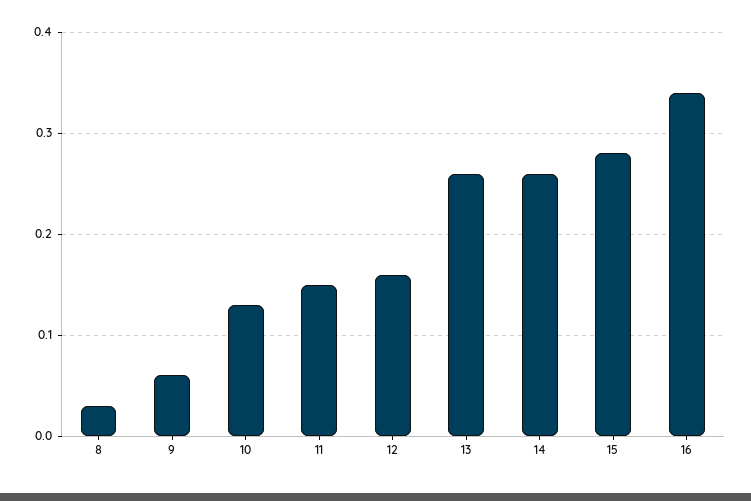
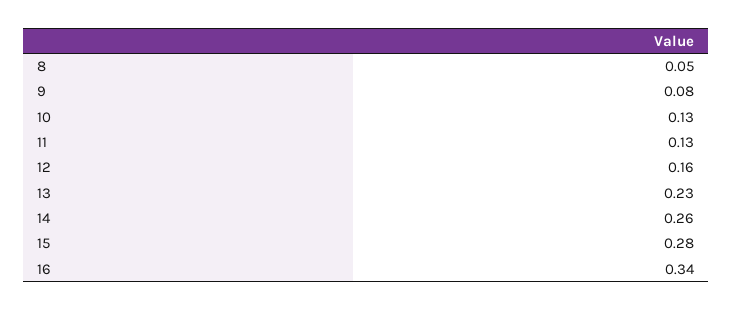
8: 0.03 -> 0.05
9: 0.06 -> 0.08
11: 0.15 -> 0.13
13: 0.26 -> 0.23

